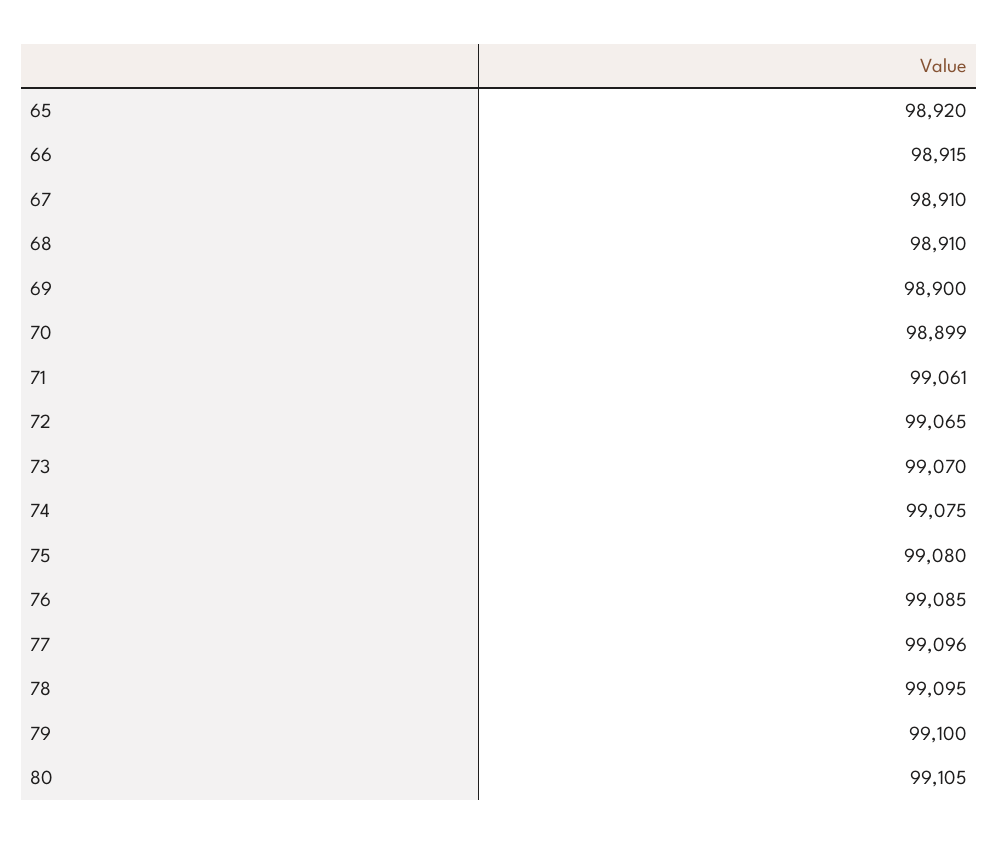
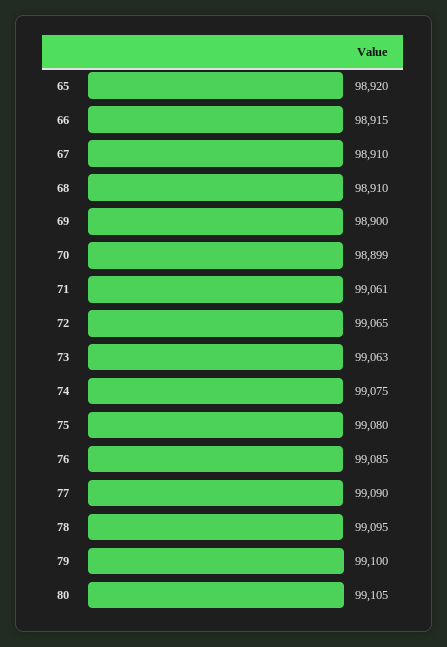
73: 99070 -> 99063
77: 99096 -> 99090

